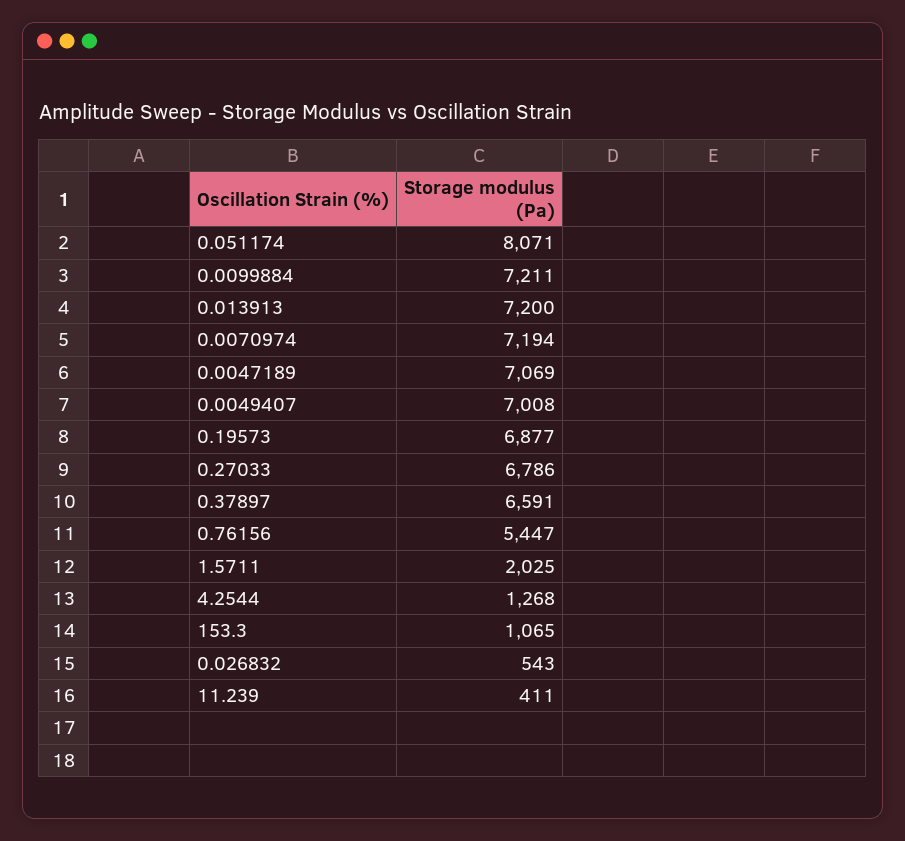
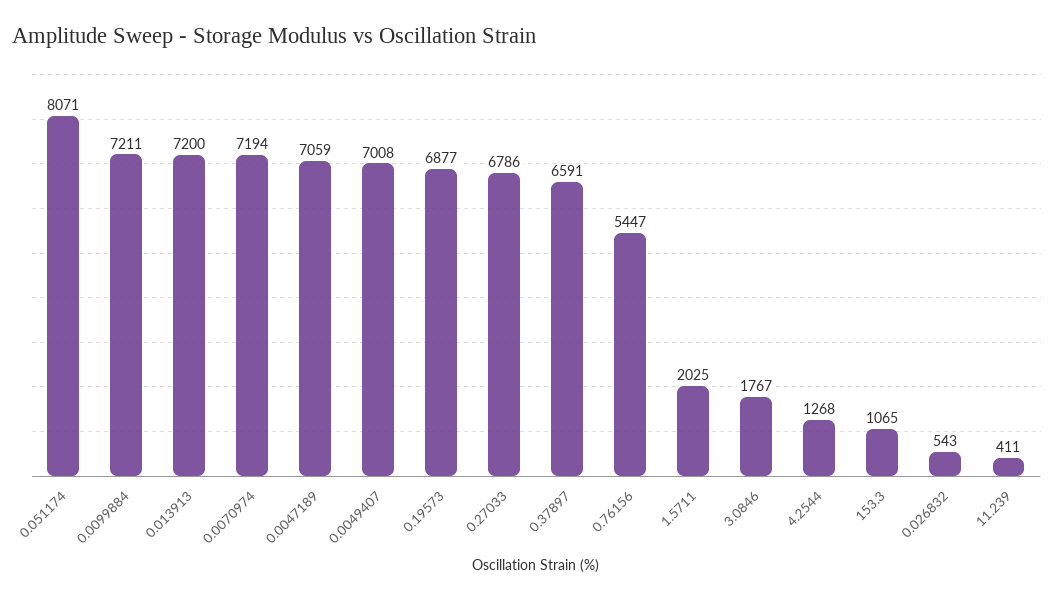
0.0047189: 7069 -> 7059
3.0846: none -> 1767

